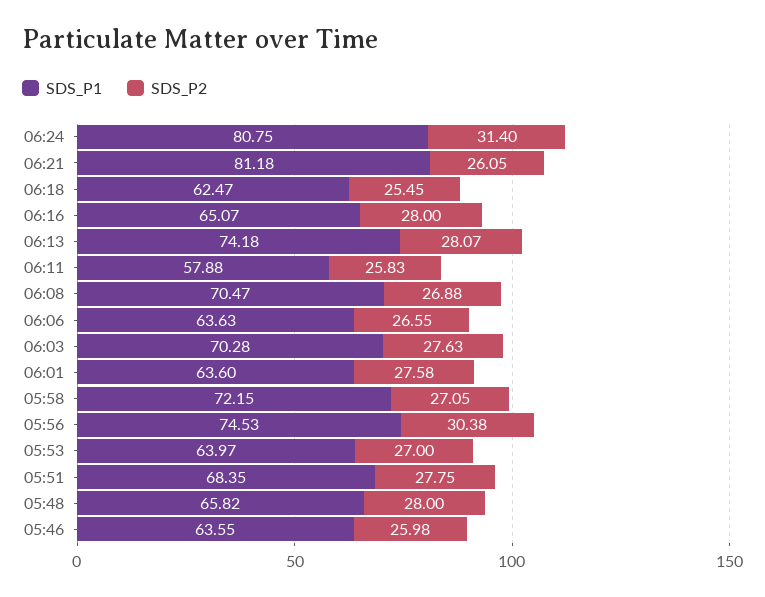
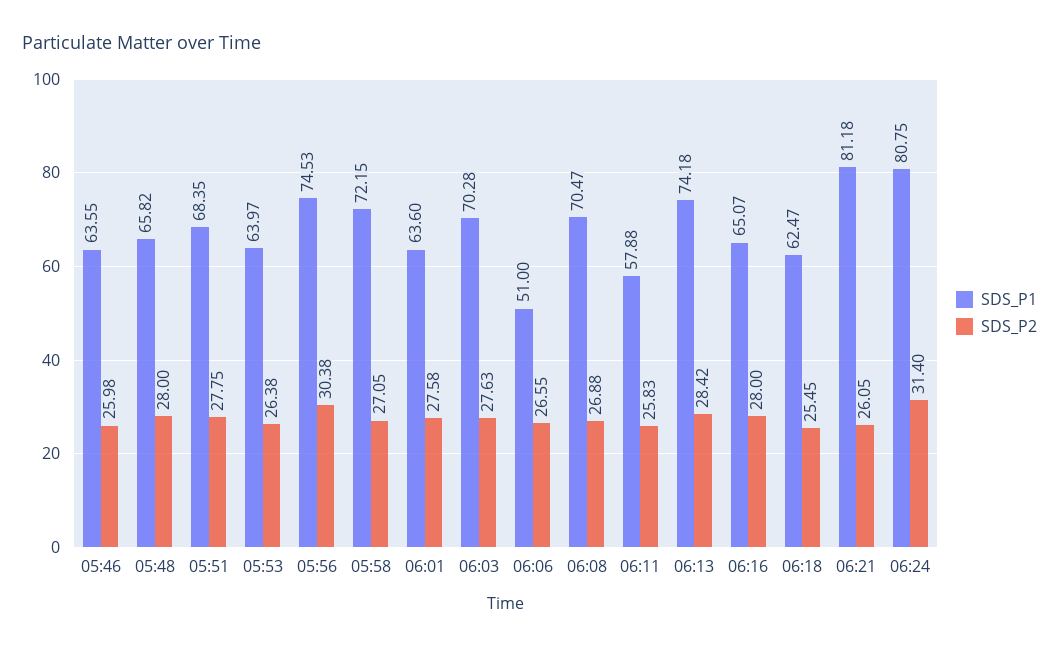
SDS_P2, 06:13: 28.07 -> 28.42
SDS_P1, 06:06: 63.63 -> 51
SDS_P2, 05:53: 27 -> 26.38

